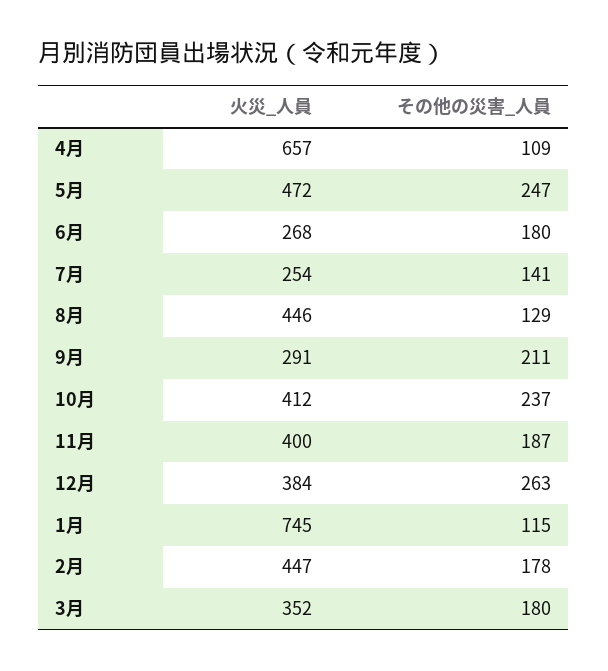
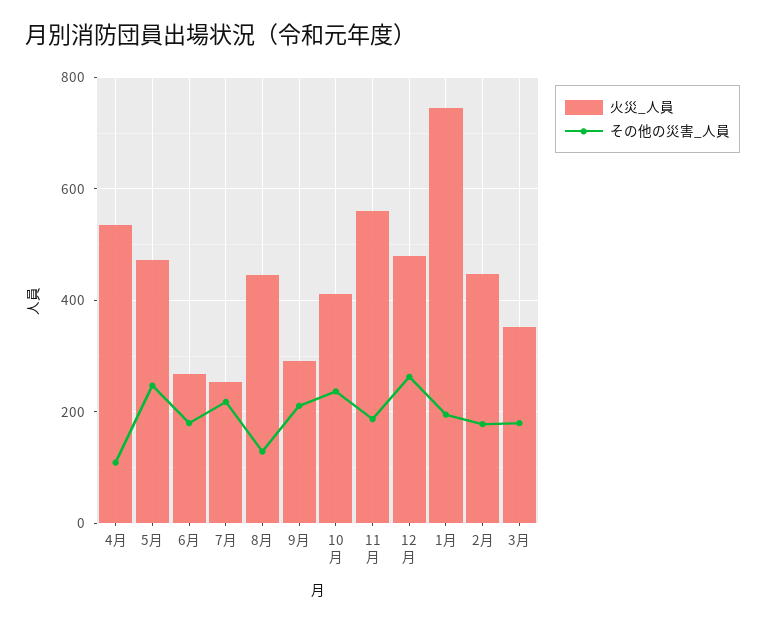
火災_人員, 4月: 657 -> 540
その他の災害_人員, 7月: 141 -> 220
火災_人員, 11月: 400 -> 560
火災_人員, 12月: 384 -> 480
その他の災害_人員, 1月: 115 -> 200

